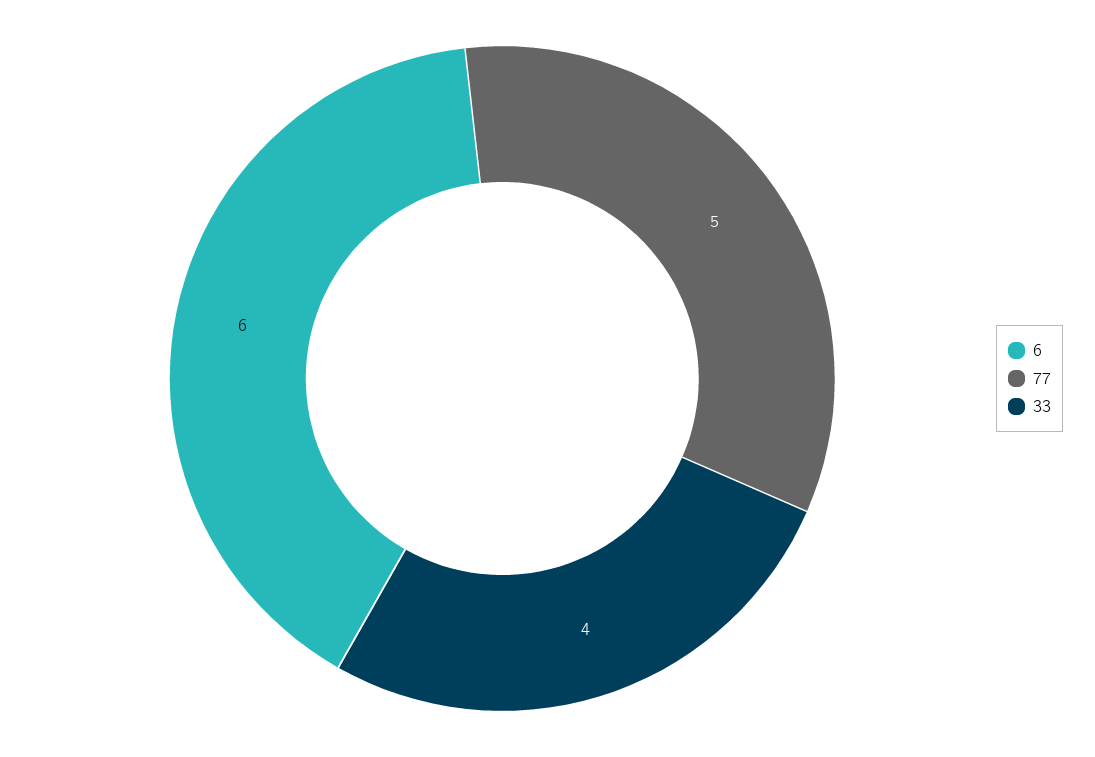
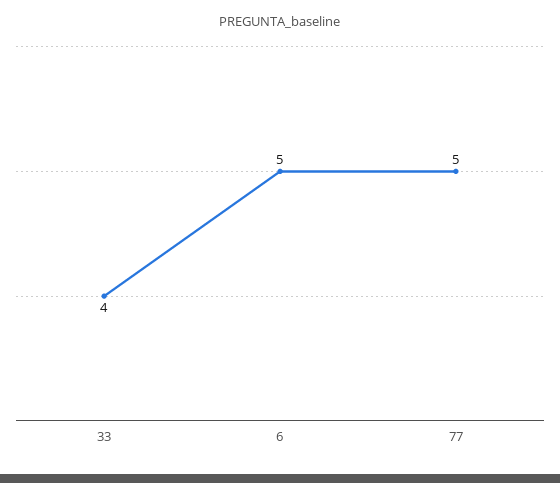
6: 6 -> 5

